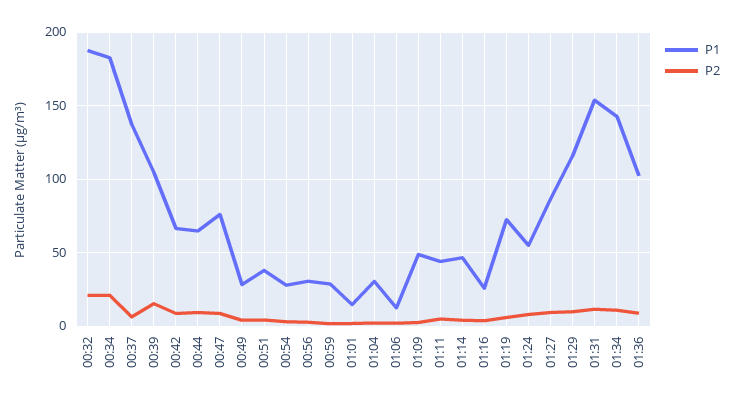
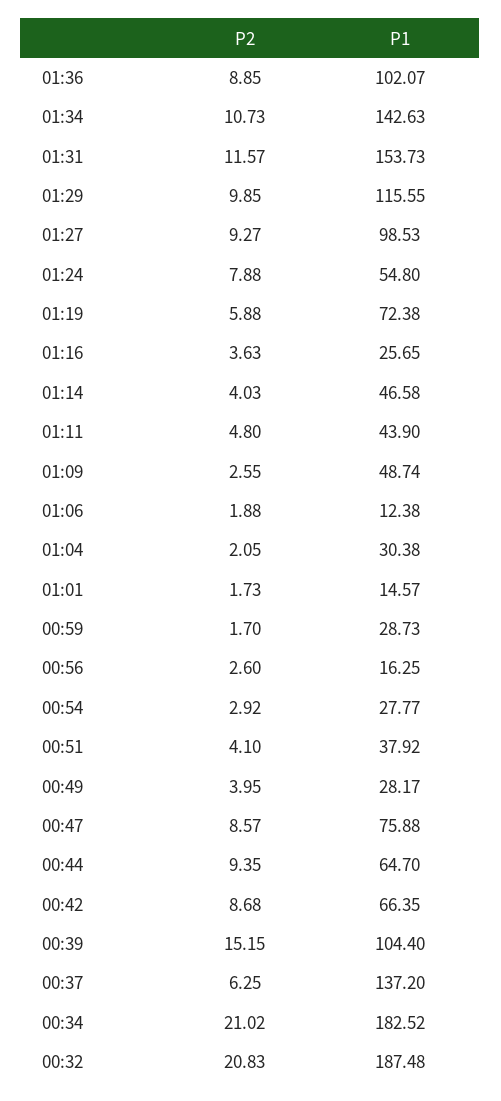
P1, 00:56: 30 -> 16.25
P1, 01:27: 85 -> 98.53

